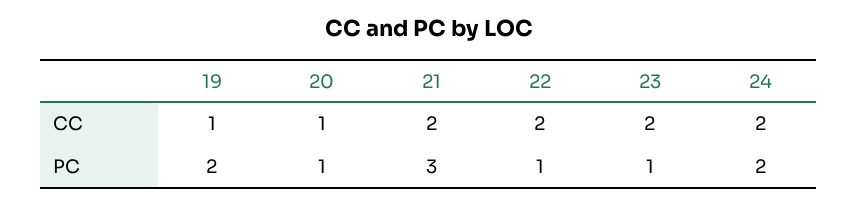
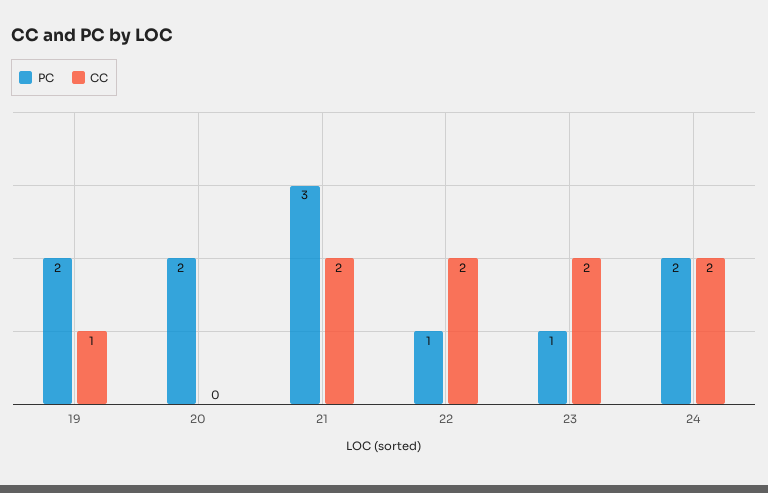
CC, 20: 1 -> 0
PC, 20: 1 -> 2

